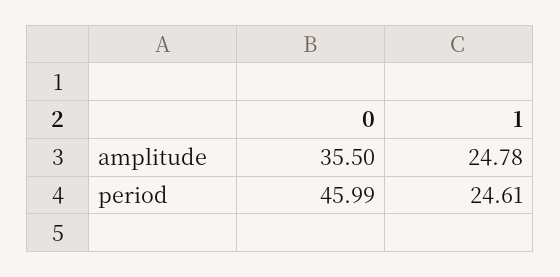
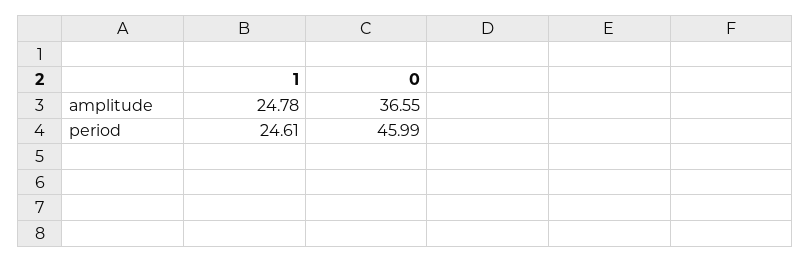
0, amplitude: 35.5 -> 36.55

